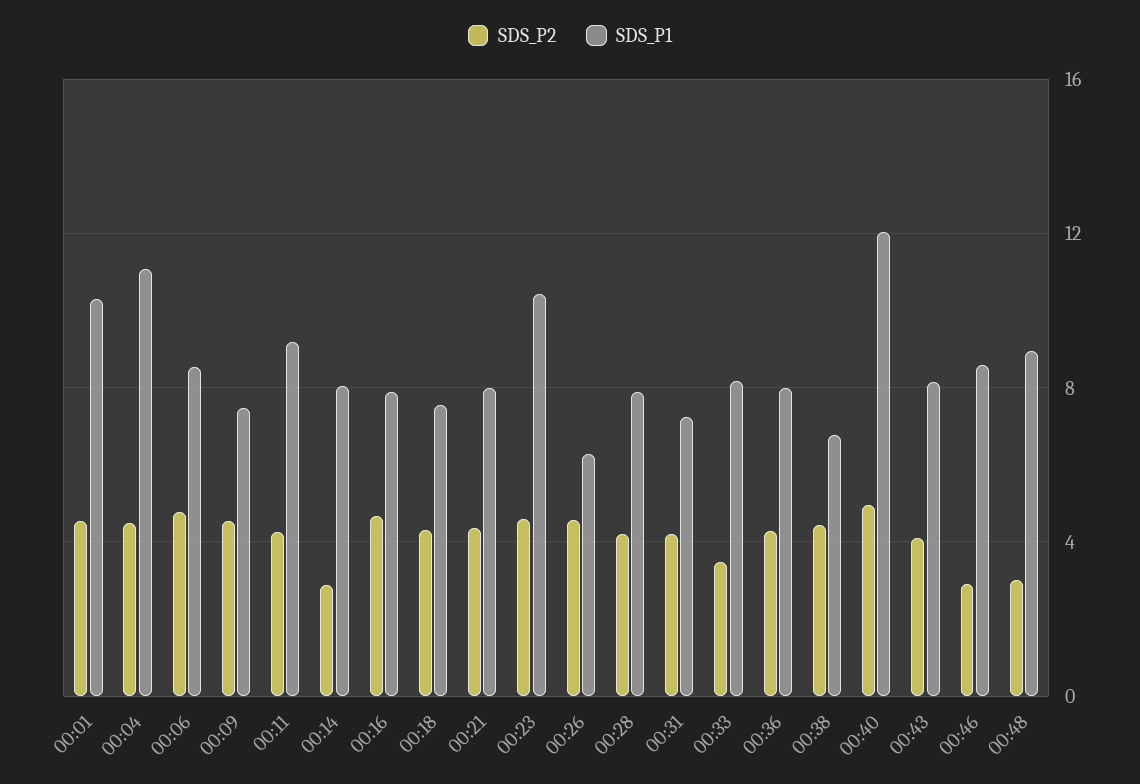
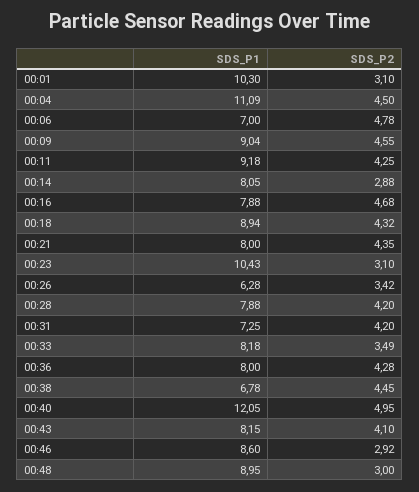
SDS_P2, 00:01: 4.5 -> 3.1
SDS_P1, 00:06: 8.5 -> 7
SDS_P1, 00:09: 7.5 -> 9.04
SDS_P1, 00:18: 7.5 -> 8.94
SDS_P2, 00:23: 4.5 -> 3.1
SDS_P2, 00:26: 4.5 -> 3.42

